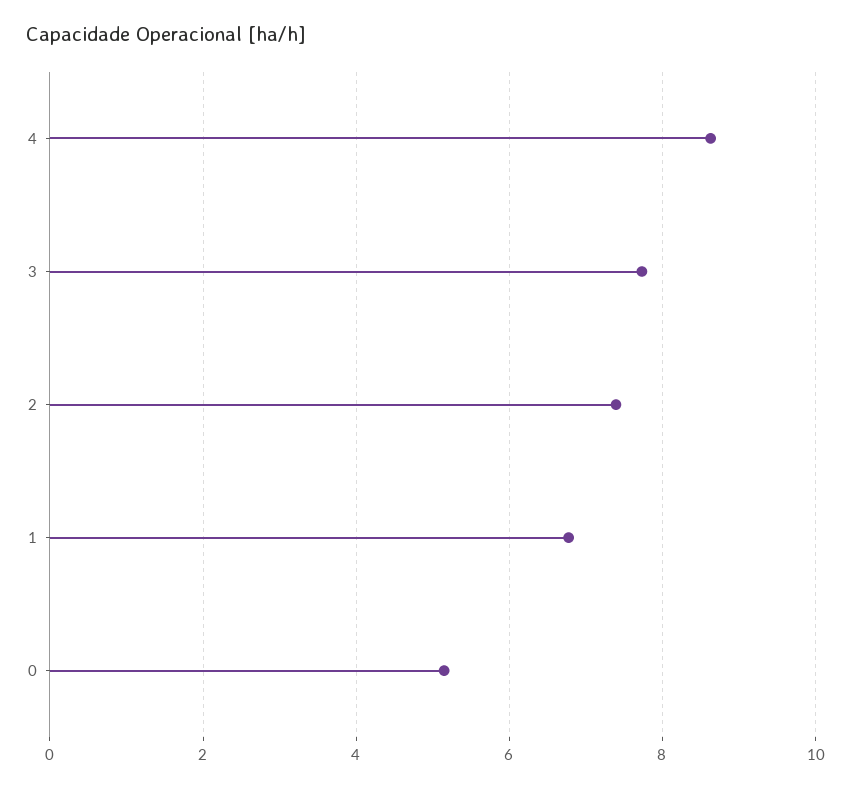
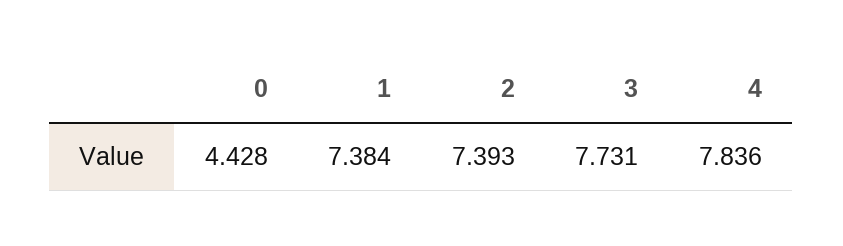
4: 8.6 -> 7.836
1: 6.8 -> 7.384
0: 5.2 -> 4.428

